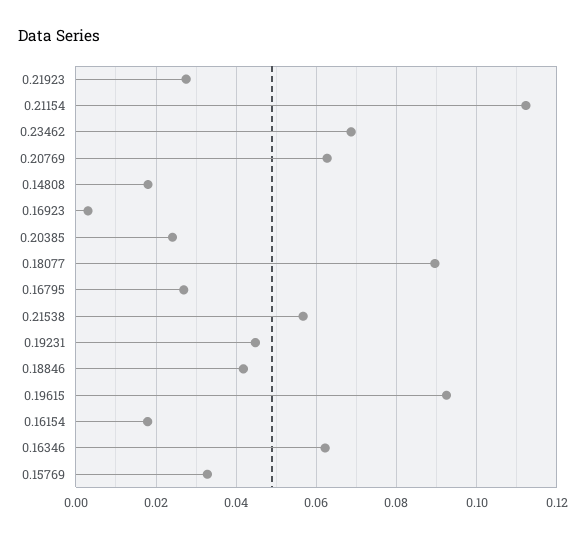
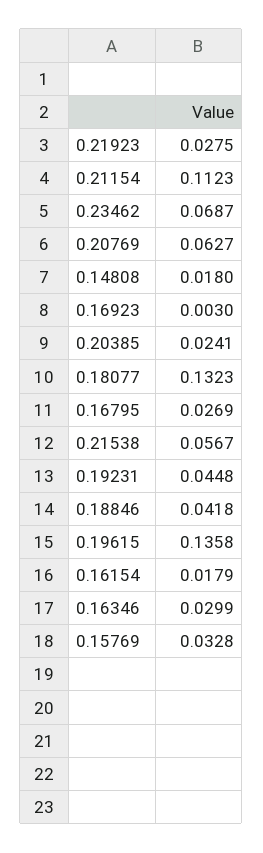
0.18077: 0.09 -> 0.1323
0.19615: 0.092 -> 0.1358
0.16346: 0.062 -> 0.0299

